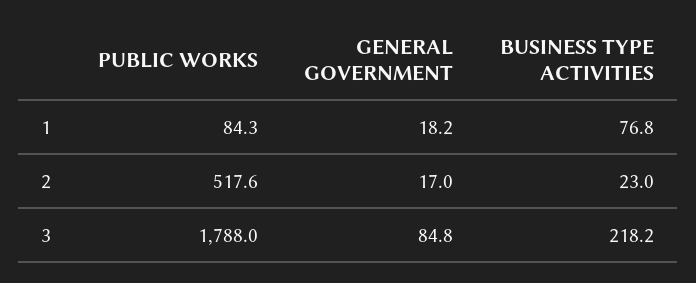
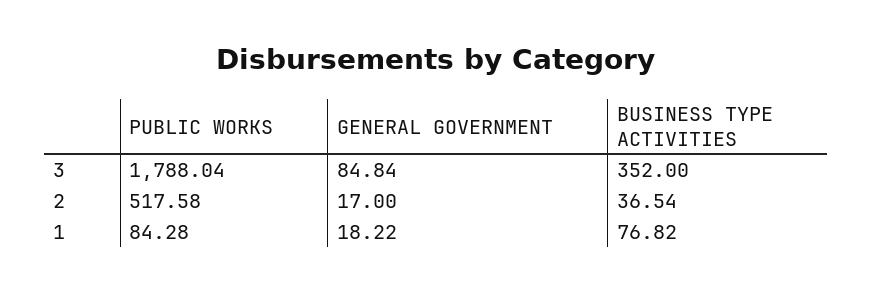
BUSINESS TYPE ACTIVITIES, 2: 23 -> 36.54
BUSINESS TYPE ACTIVITIES, 3: 218.2 -> 352

